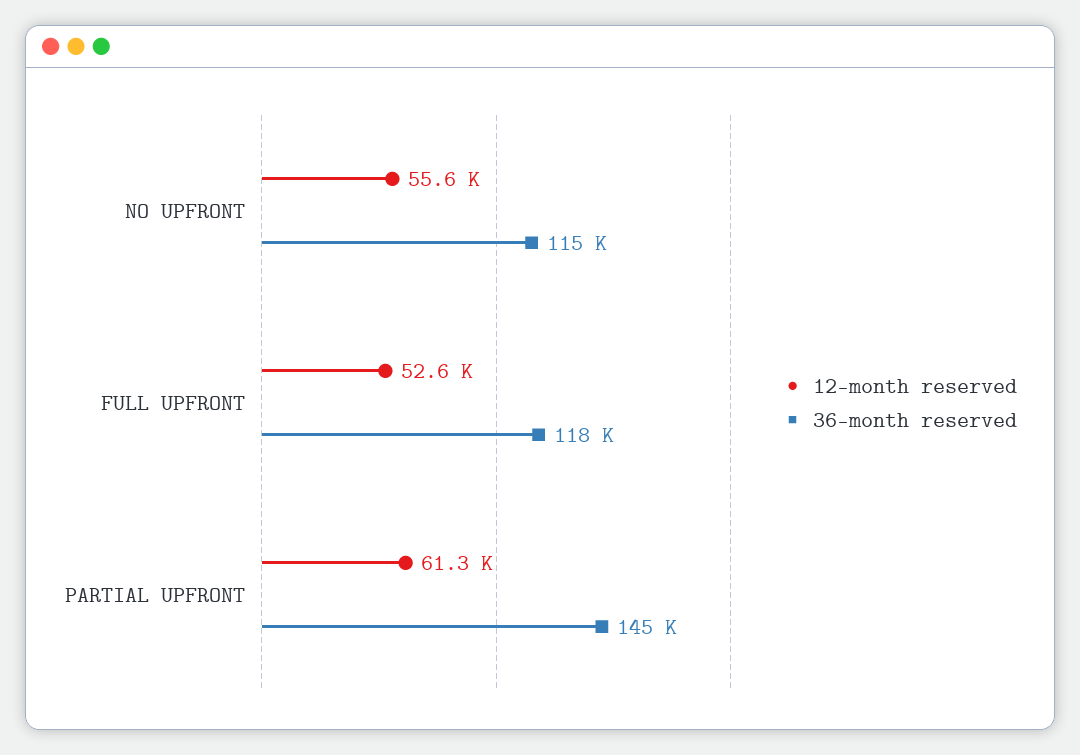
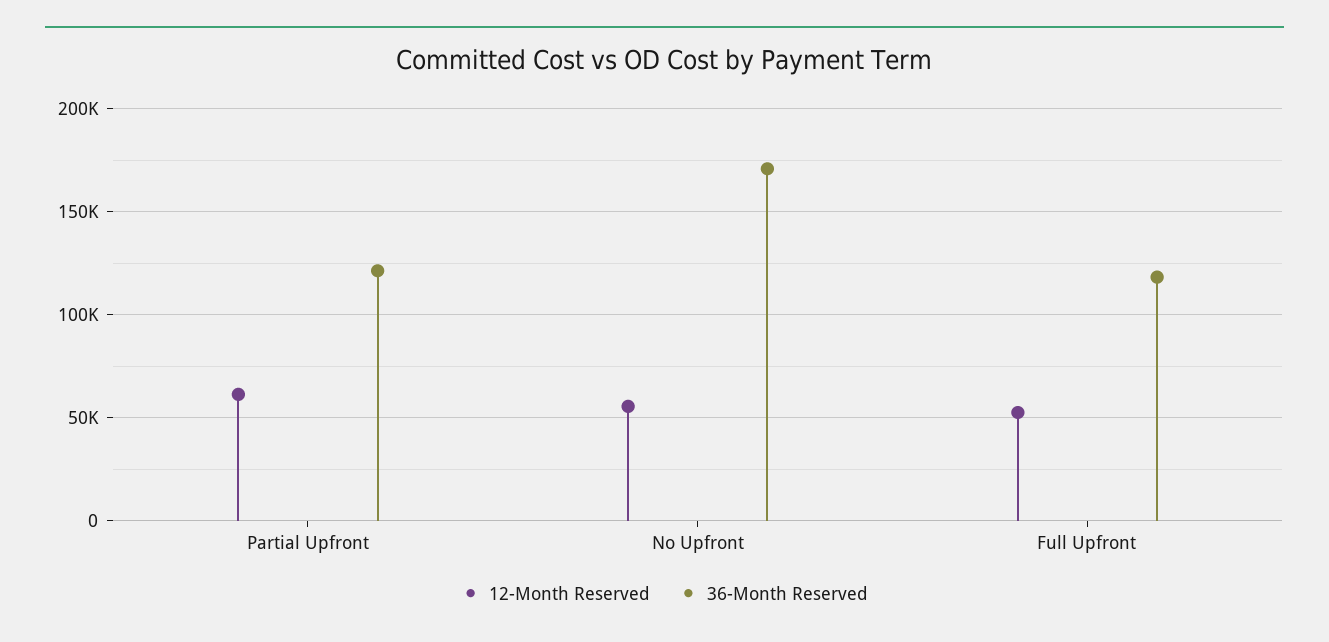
36-month reserved, NO UPFRONT: 115000 -> 170000
36-month reserved, PARTIAL UPFRONT: 145000 -> 120000

